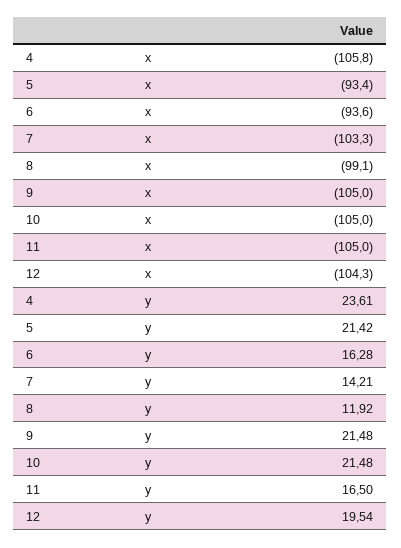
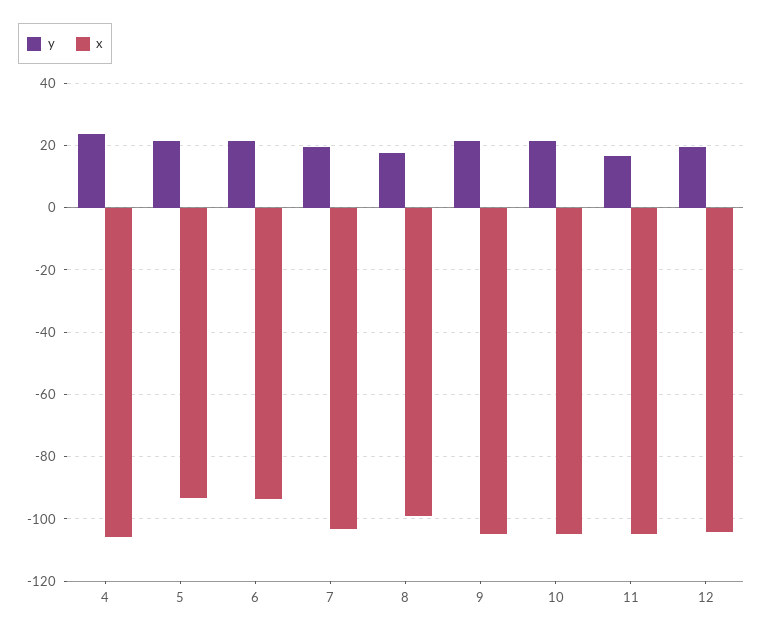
y, 6: 16.28 -> 22
y, 7: 14.21 -> 20
y, 8: 11.92 -> 18

